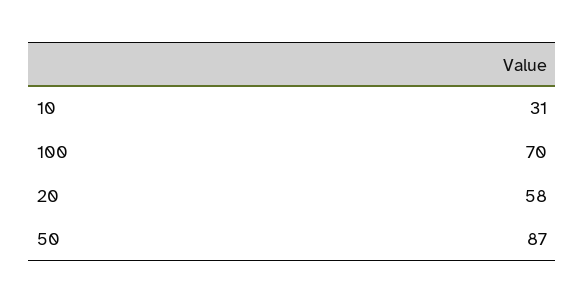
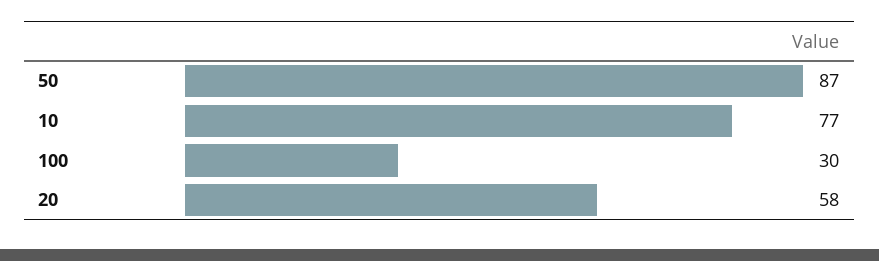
10: 31 -> 77
100: 70 -> 30

